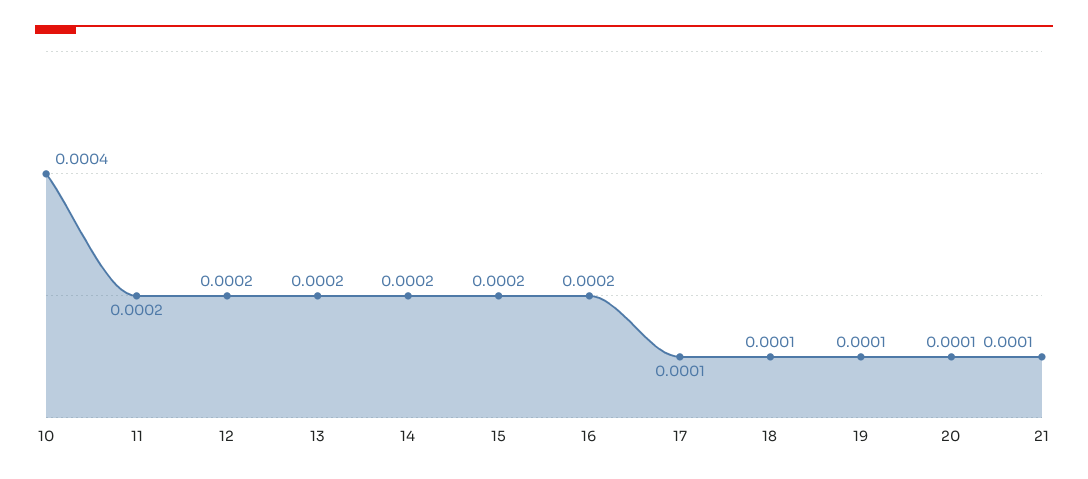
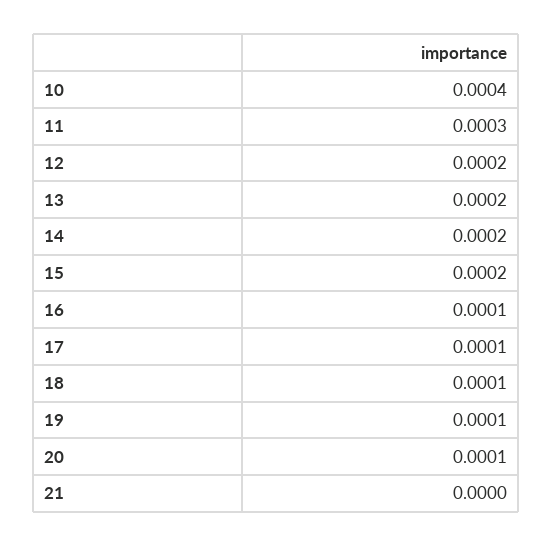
11: 0.0002 -> 0.0003
16: 0.0002 -> 0.0001
21: 0.0001 -> 0

